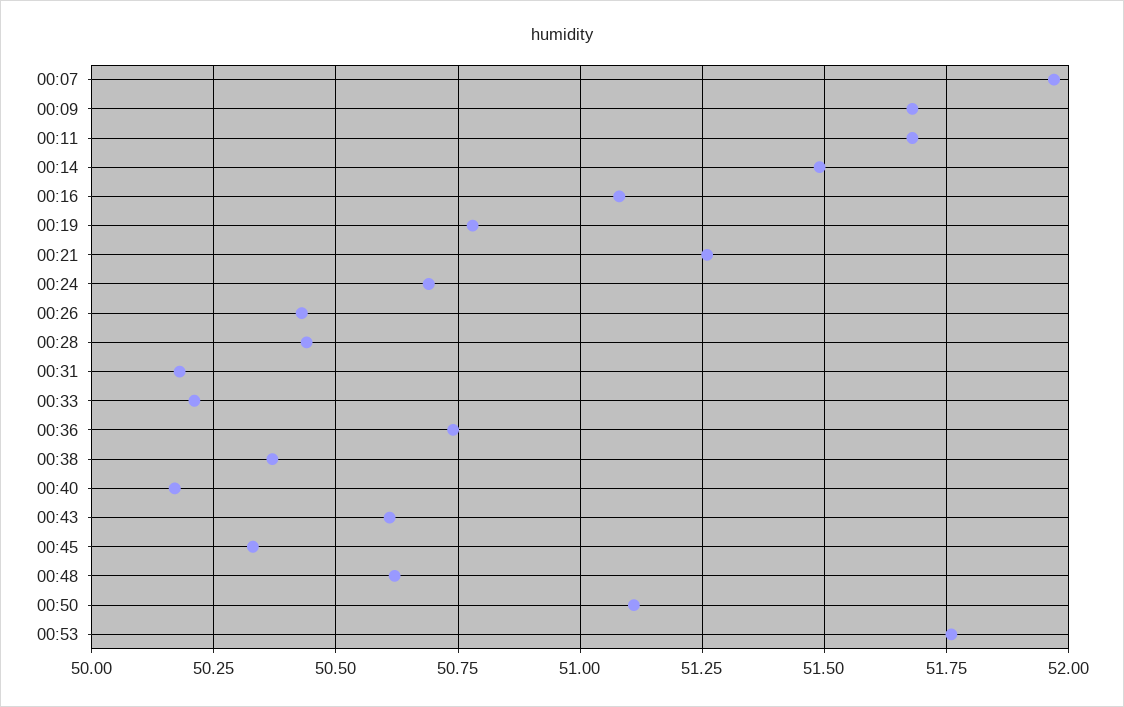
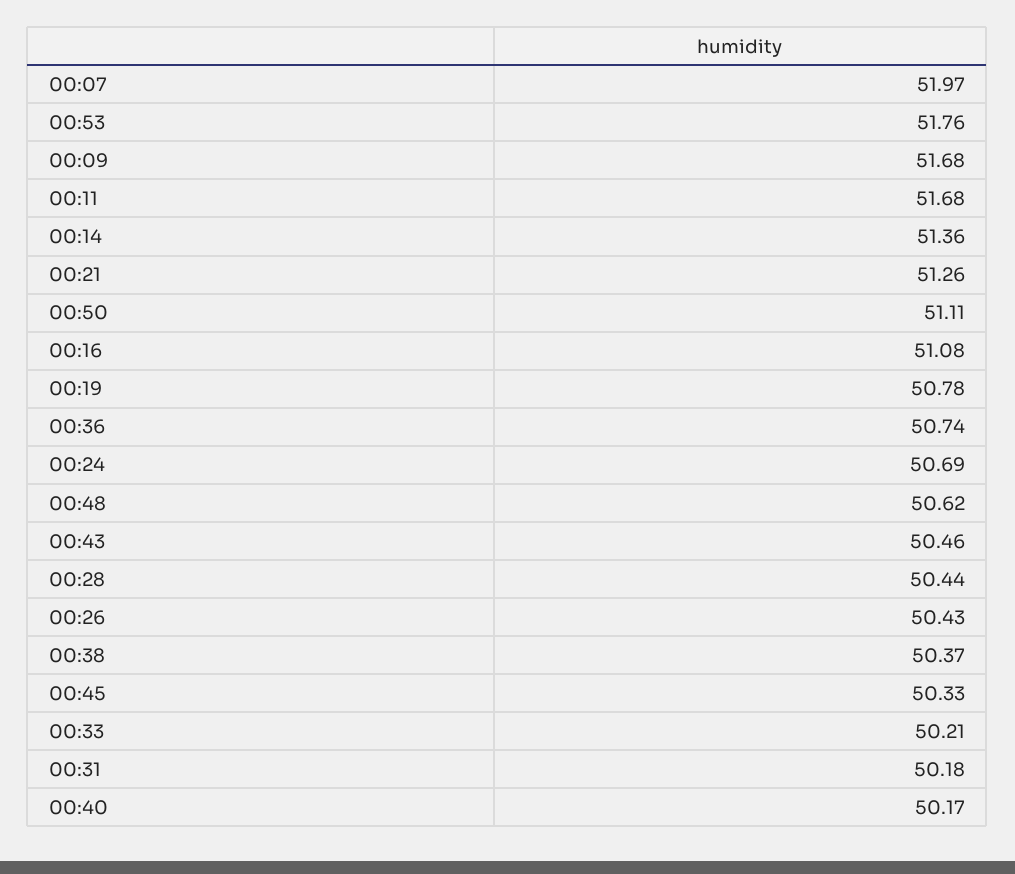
00:14: 51.5 -> 51.36
00:43: 50.6 -> 50.46

